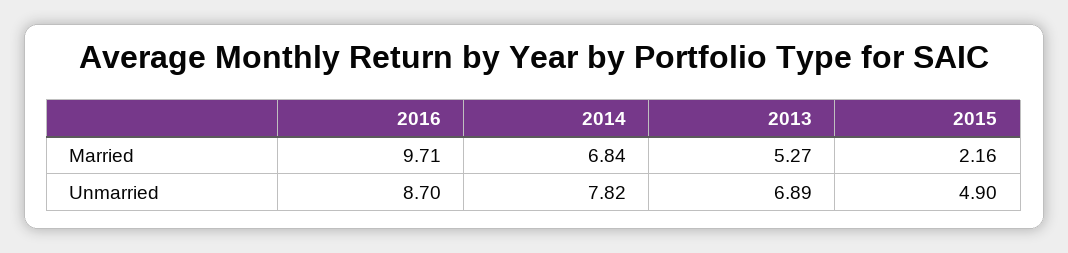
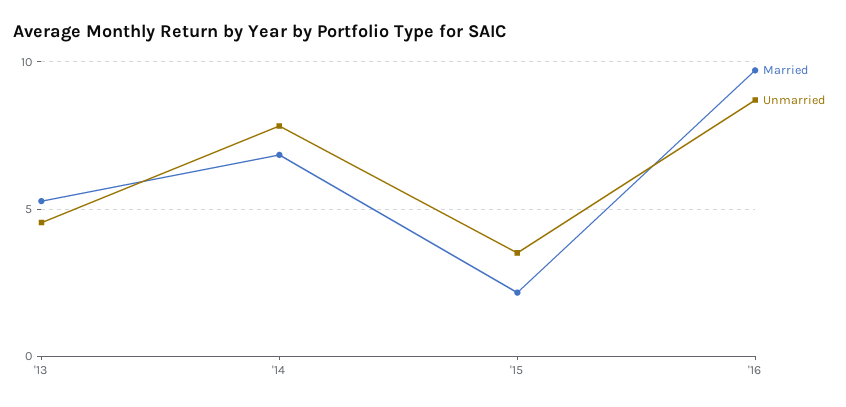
Unmarried, 2013: 6.89 -> 4.5
Unmarried, 2015: 4.9 -> 3.5

